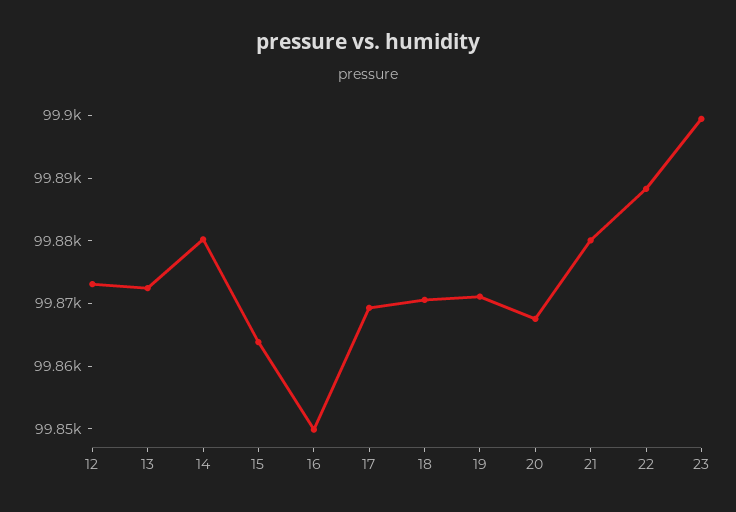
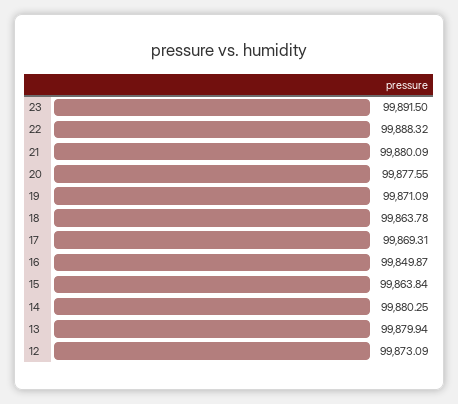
13: 99872 -> 99879.94
18: 99870 -> 99863.78
20: 99868 -> 99877.55
23: 99900 -> 99891.5

